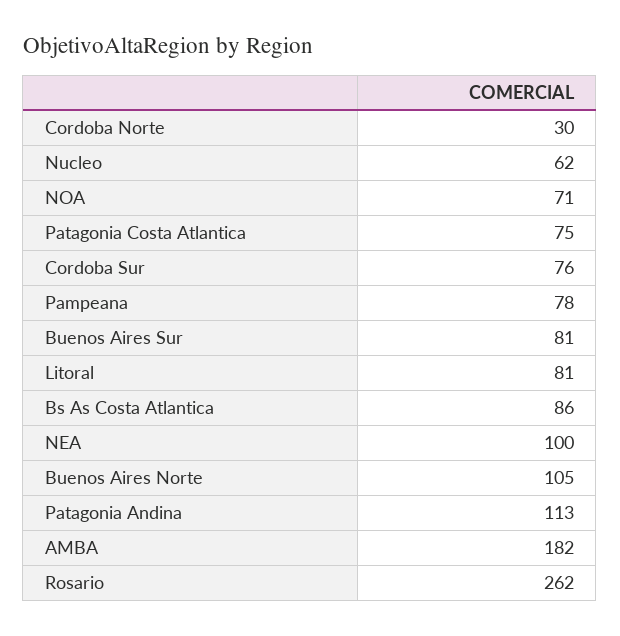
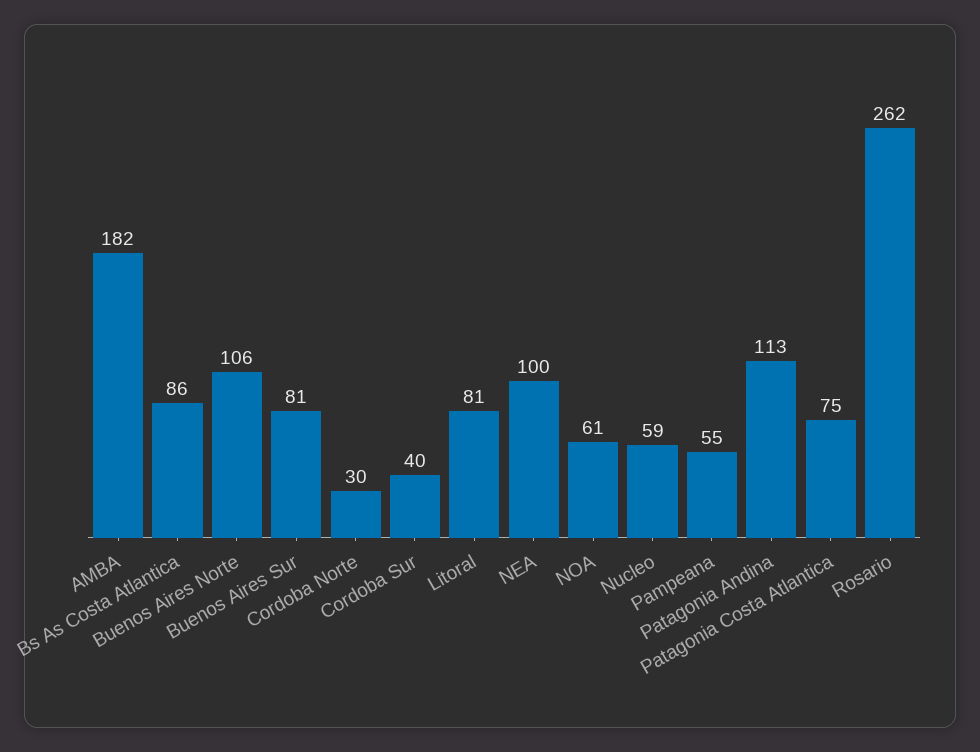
Nucleo: 62 -> 59
NOA: 71 -> 61
Cordoba Sur: 76 -> 40
Pampeana: 78 -> 55
Buenos Aires Norte: 105 -> 106

